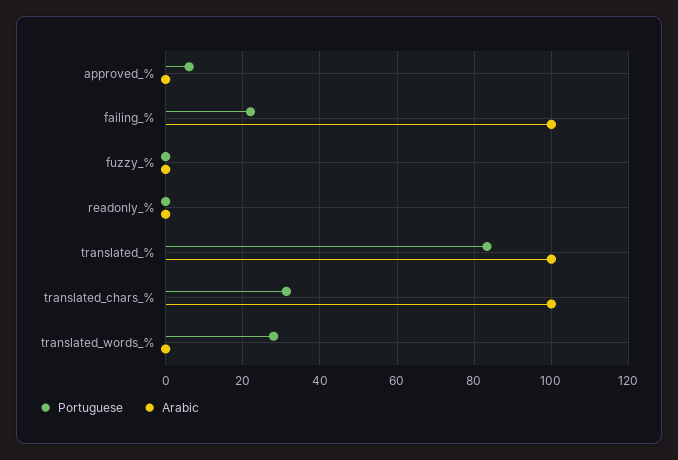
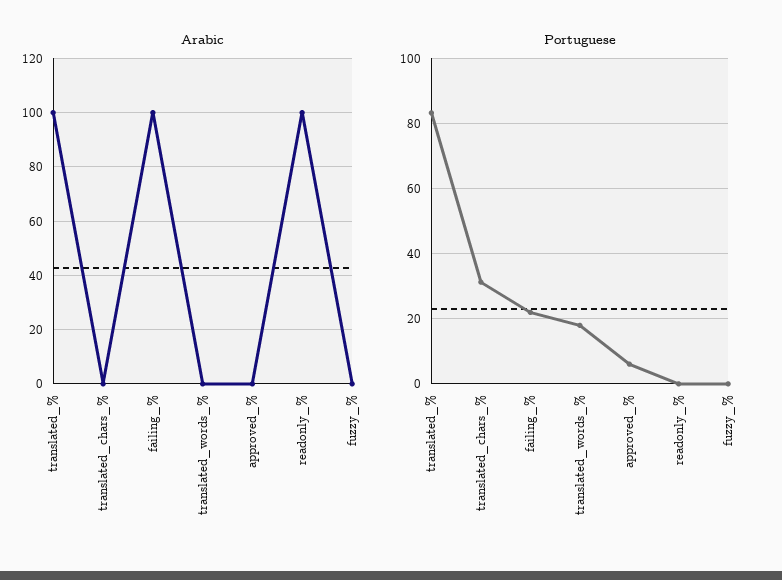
Arabic, readonly_%: 0 -> 100
Arabic, translated_chars_%: 100 -> 0
Portuguese, translated_words_%: 28 -> 18

